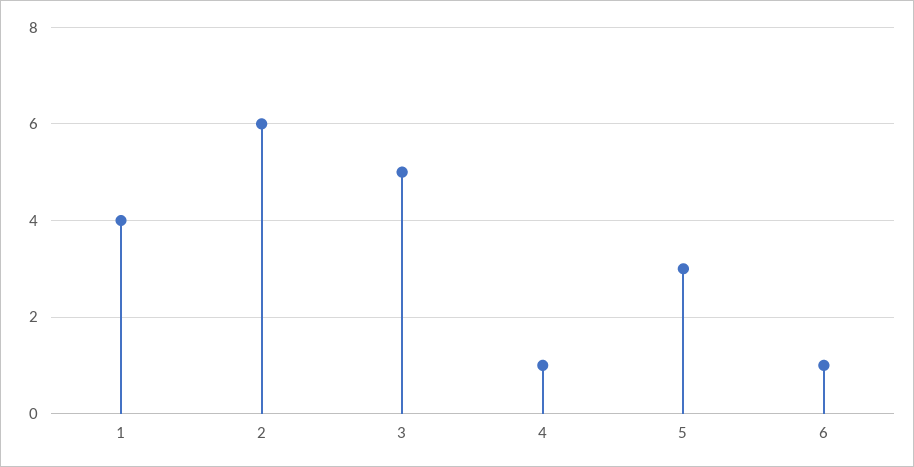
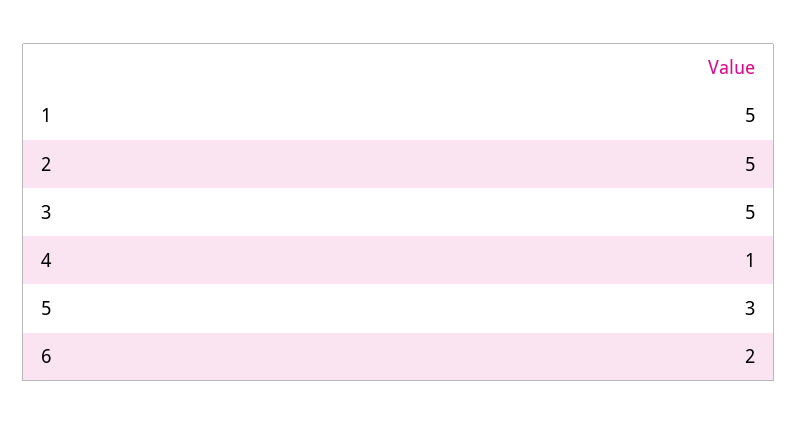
1: 4 -> 5
2: 6 -> 5
6: 1 -> 2

